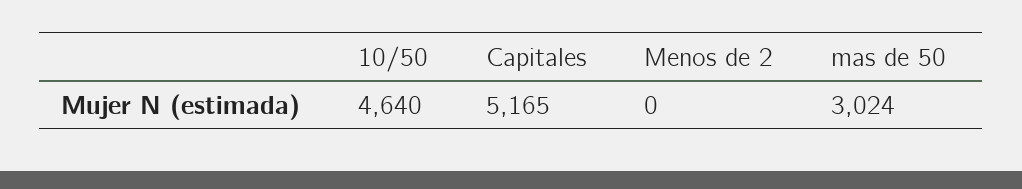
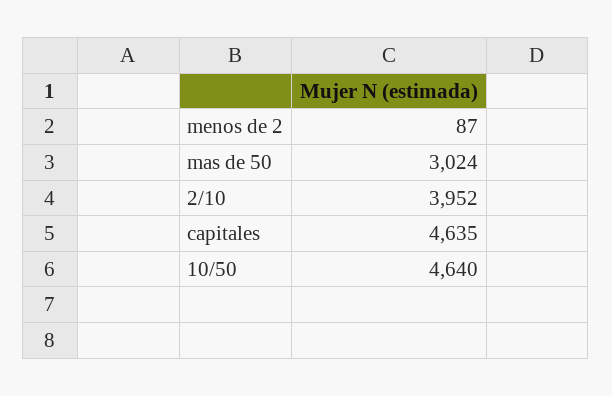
Capitales: 5165 -> 4635
Menos de 2: 0 -> 87
2/10: none -> 3952

